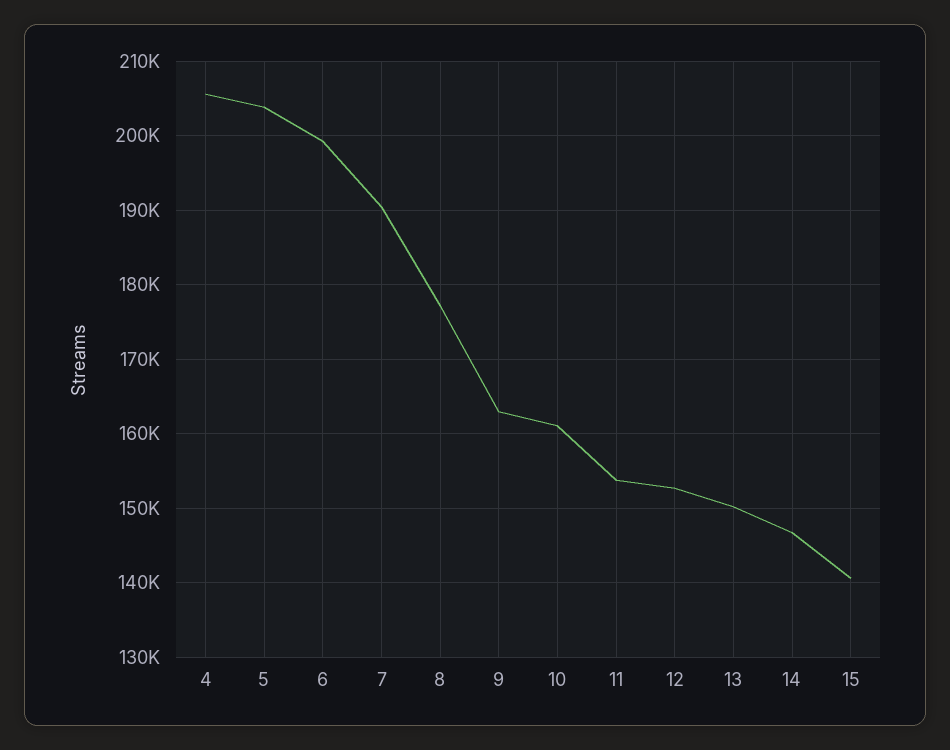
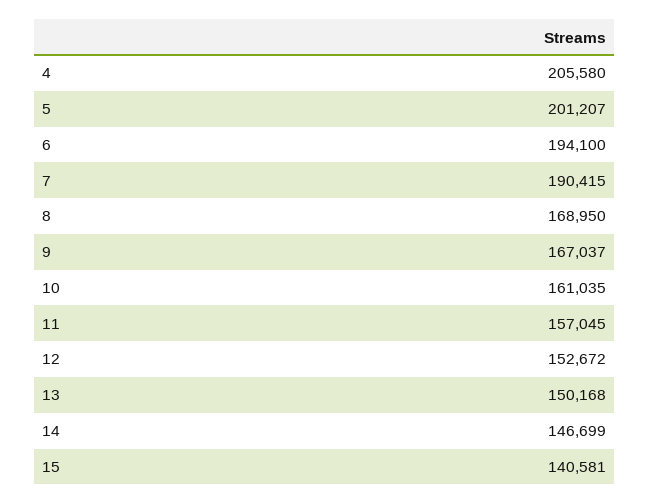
5: 204000 -> 201207
6: 199000 -> 194100
8: 177000 -> 168950
9: 163000 -> 167037
11: 154000 -> 157045

